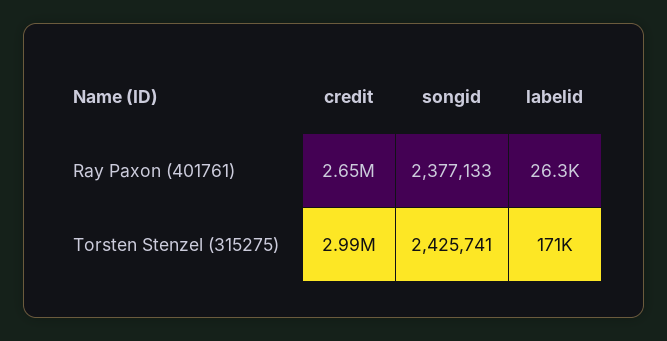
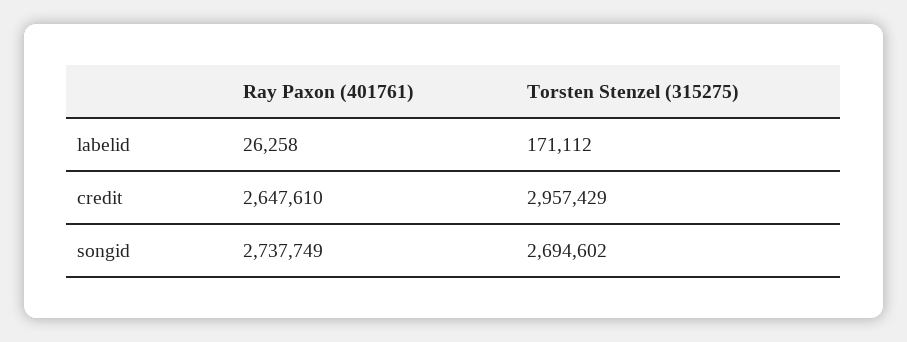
songid, Ray Paxon (401761): 2377133 -> 2737749
credit, Torsten Stenzel (315275): 2990000 -> 2957429
songid, Torsten Stenzel (315275): 2425741 -> 2694602

